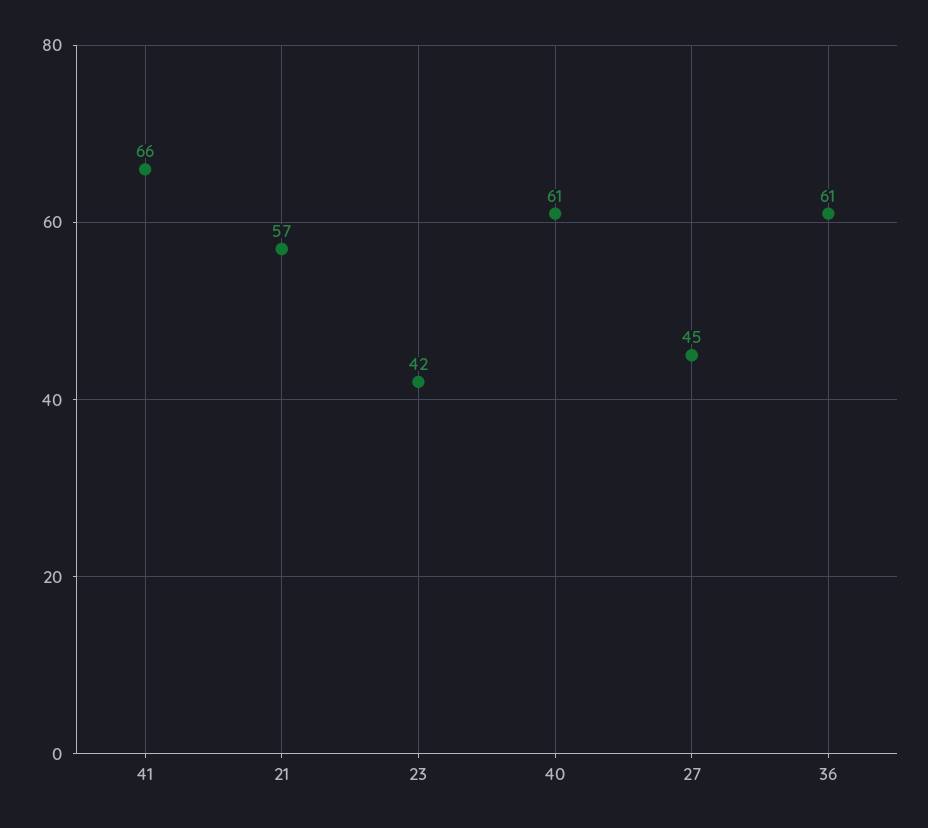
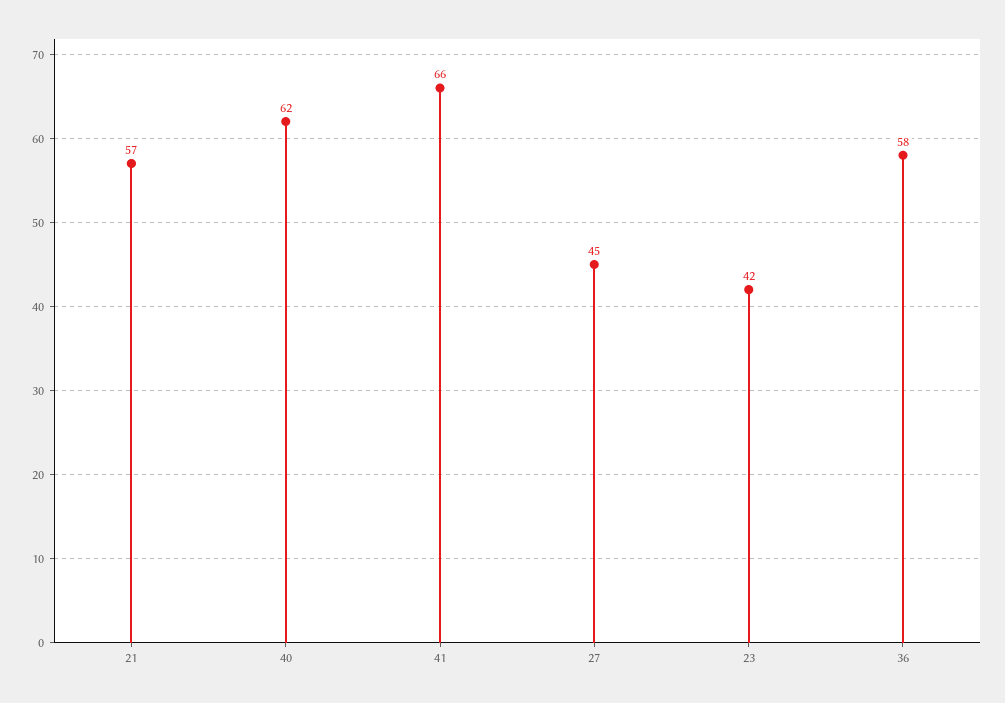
40: 61 -> 62
36: 61 -> 58

